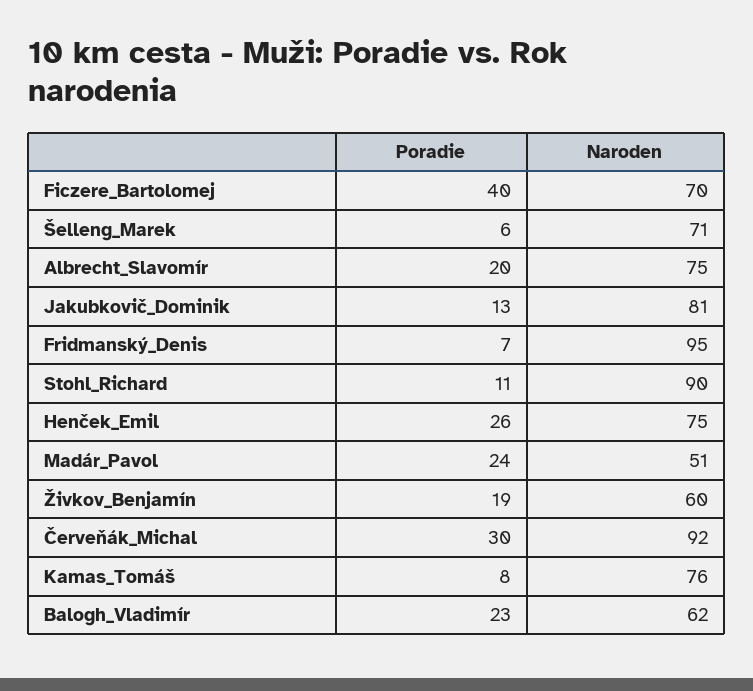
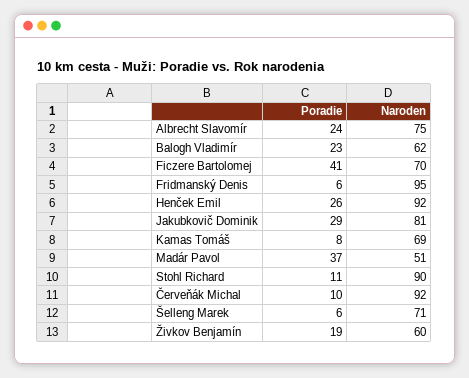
Poradie, Ficzere_Bartolomej: 40 -> 41
Poradie, Albrecht_Slavomír: 20 -> 24
Poradie, Jakubkovič_Dominik: 13 -> 29
Poradie, Fridmanský_Denis: 7 -> 6
Naroden, Henček_Emil: 75 -> 92
Poradie, Madár_Pavol: 24 -> 37
Poradie, Červeňák_Michal: 30 -> 10
Naroden, Kamas_Tomáš: 76 -> 69

